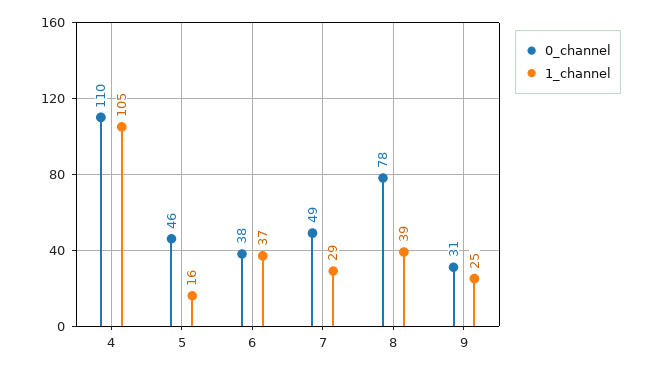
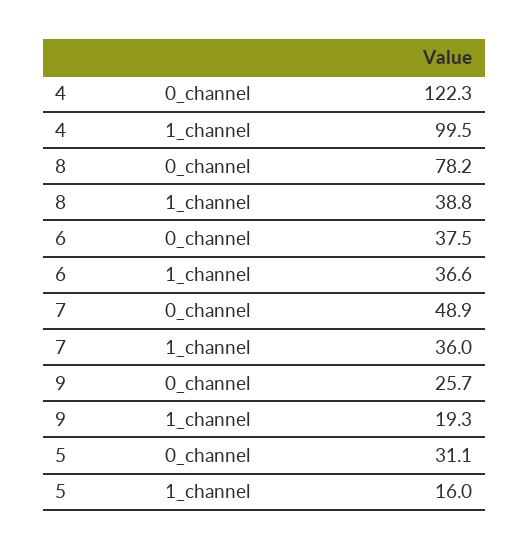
0_channel, 4: 110 -> 122.3
1_channel, 4: 105 -> 99.5
0_channel, 5: 46 -> 31.1
1_channel, 7: 29 -> 36
0_channel, 9: 31 -> 25.7
1_channel, 9: 25 -> 19.3

